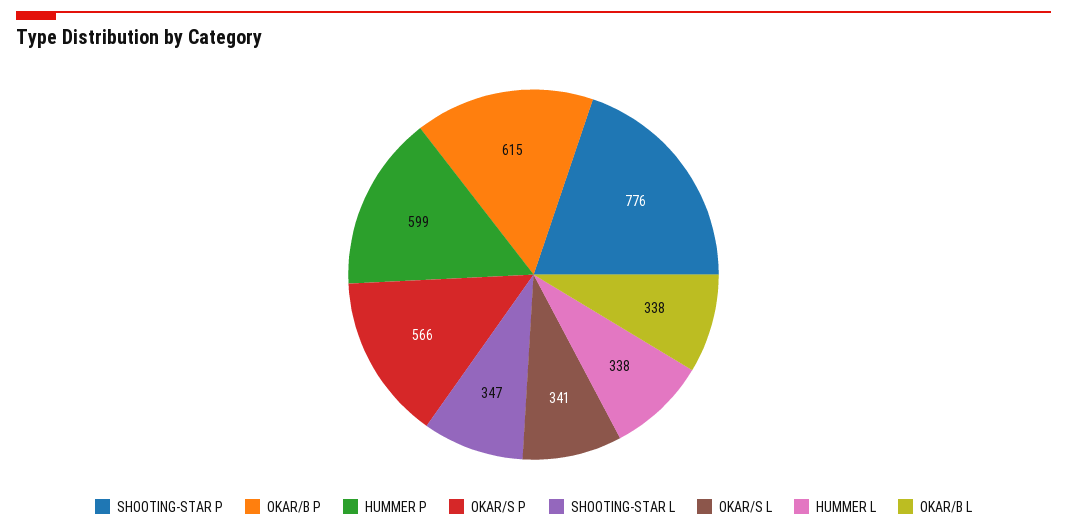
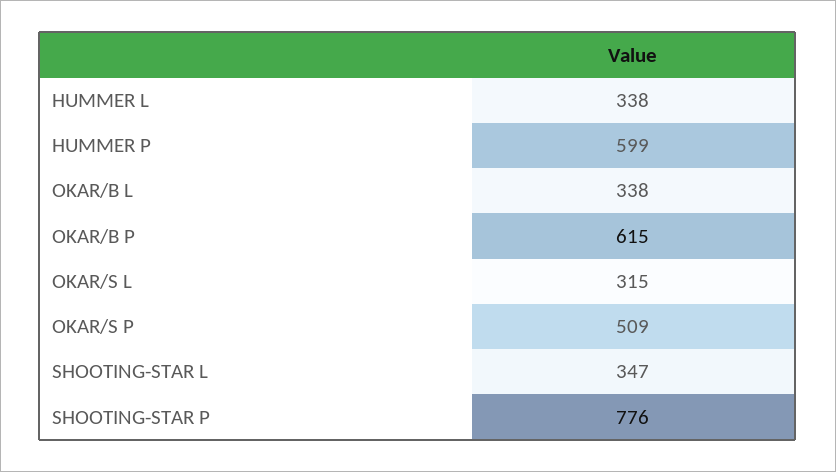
OKAR/S P: 566 -> 509
OKAR/S L: 341 -> 315

